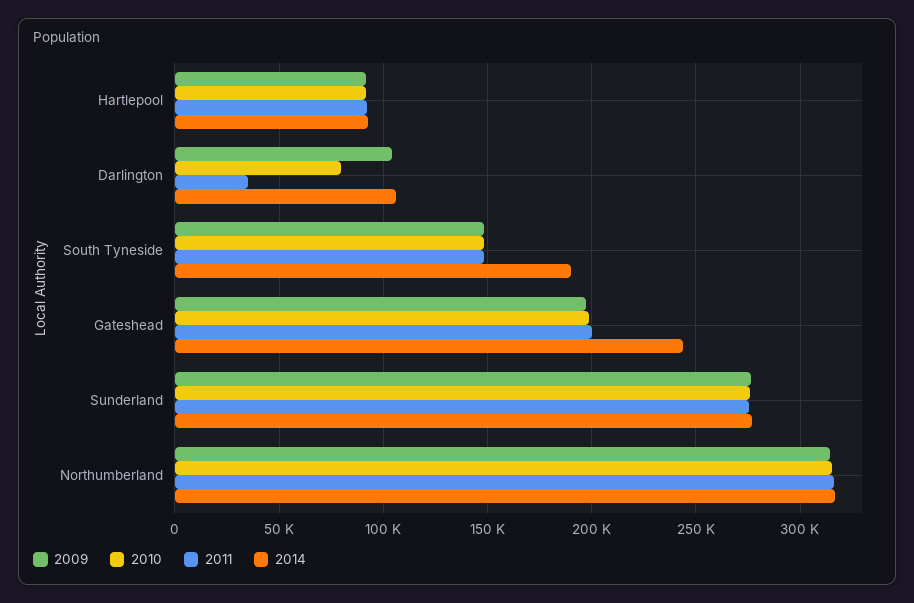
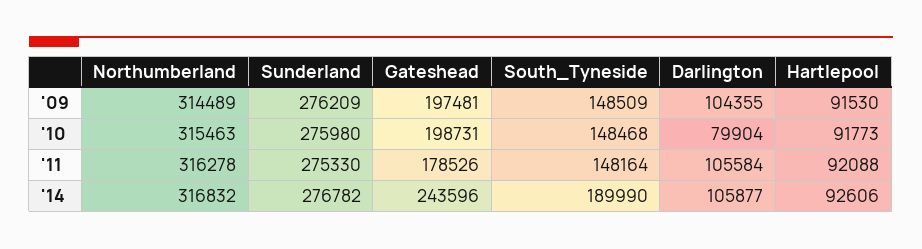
2011, Darlington: 35000 -> 105584
2011, Gateshead: 200000 -> 178526

